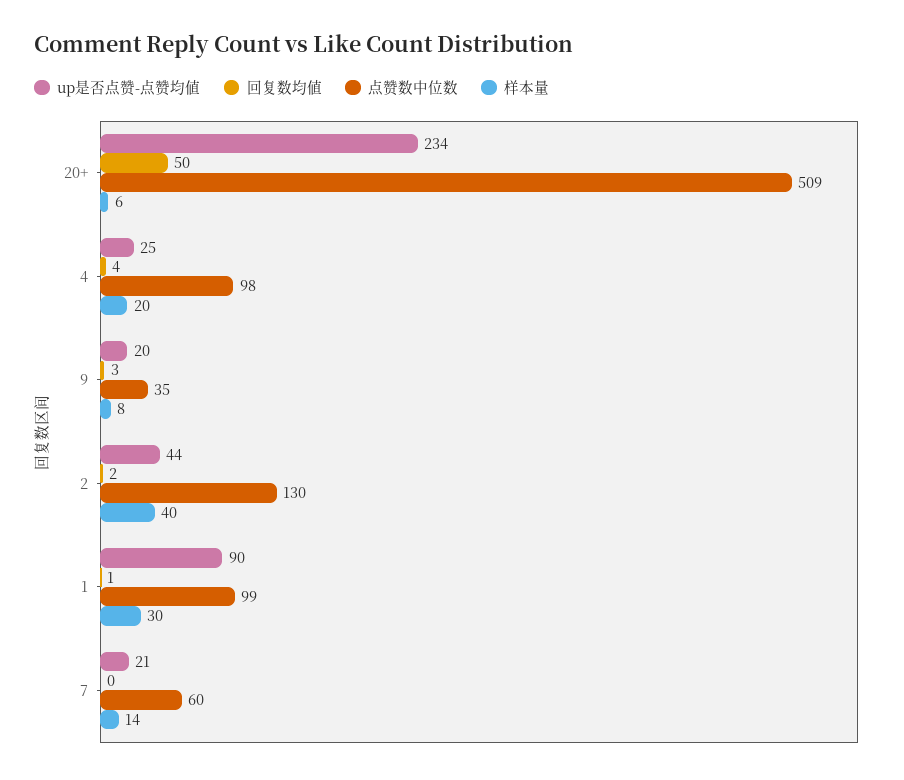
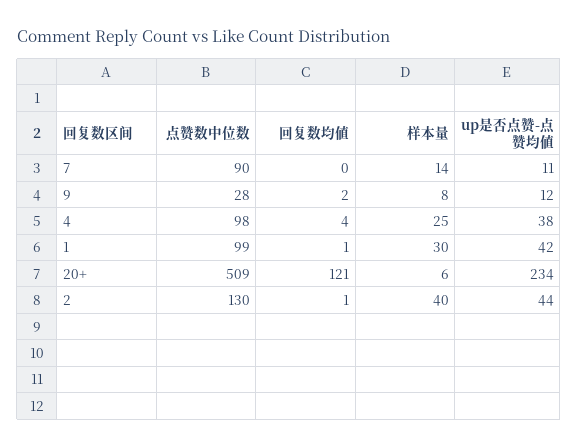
回复数均値, 20+: 50 -> 121
up是否点赞-点赞均値, 4: 25 -> 38
样本量, 4: 20 -> 25
up是否点赞-点赞均値, 9: 20 -> 12
回复数均値, 9: 3 -> 2
点赞数中位数, 9: 35 -> 28
回复数均値, 2: 2 -> 1
up是否点赞-点赞均値, 1: 90 -> 42
up是否点赞-点赞均値, 7: 21 -> 11
点赞数中位数, 7: 60 -> 90

